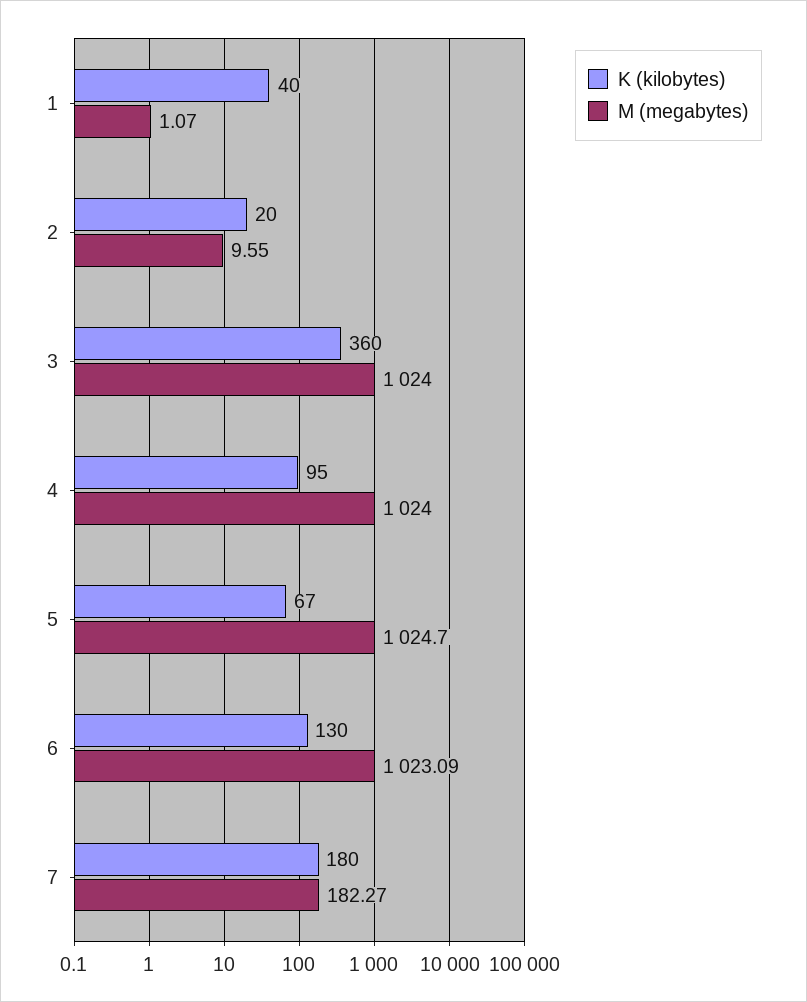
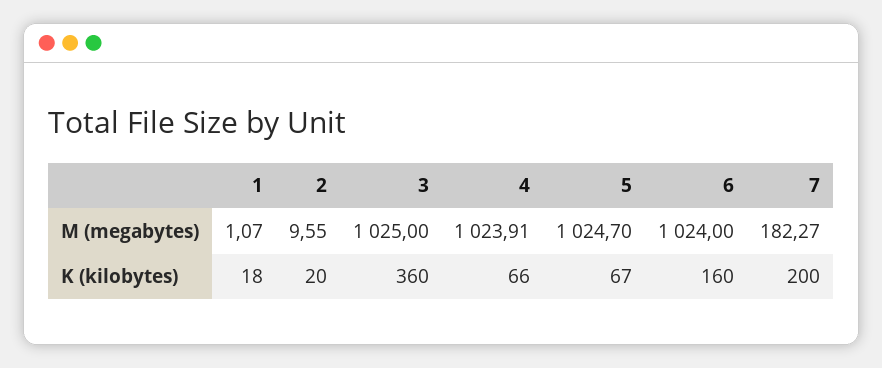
K (kilobytes), 1: 40 -> 18
M (megabytes), 3: 1024 -> 1025
K (kilobytes), 4: 95 -> 66
M (megabytes), 4: 1024 -> 1023.91
K (kilobytes), 6: 130 -> 160
M (megabytes), 6: 1023.09 -> 1024
K (kilobytes), 7: 180 -> 200

